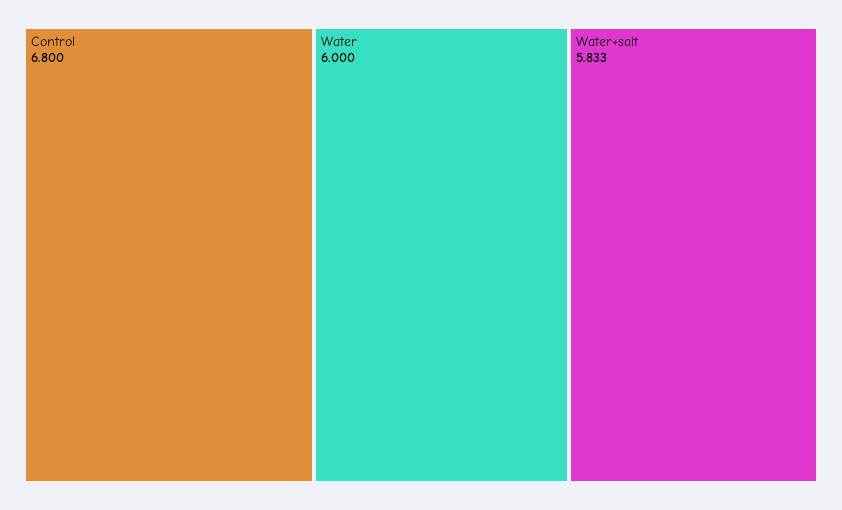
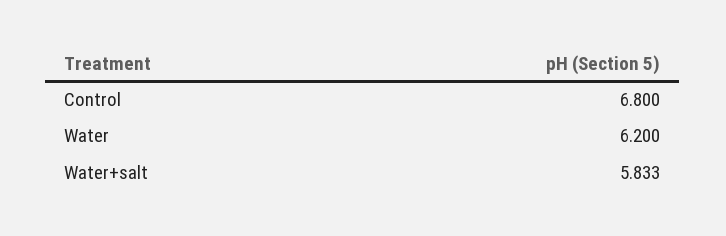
Water: 6 -> 6.2

